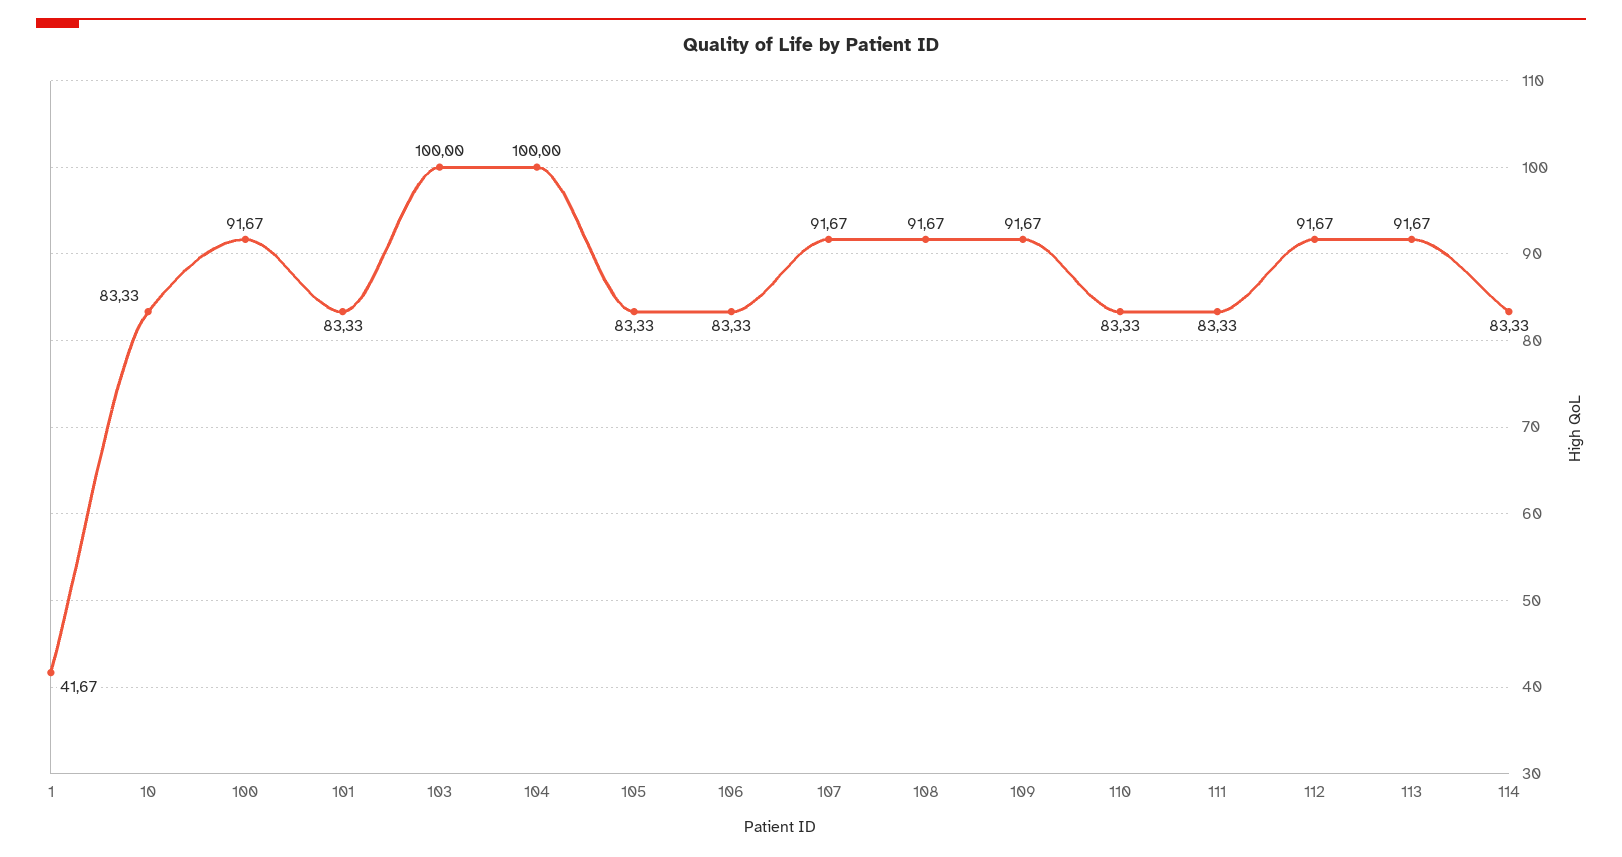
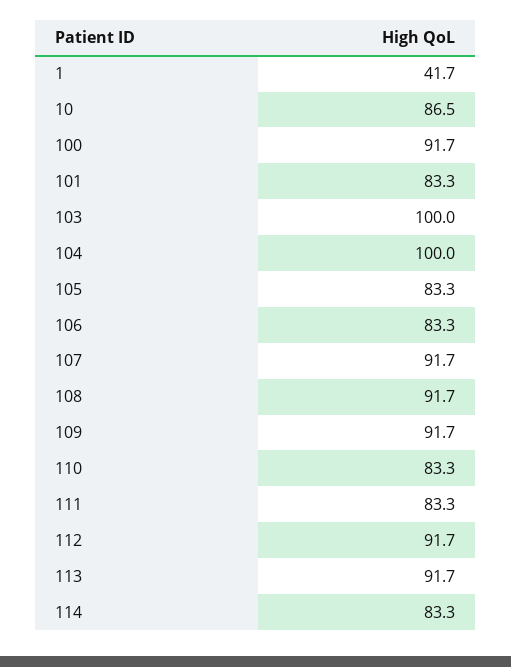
10: 83.33 -> 86.5

